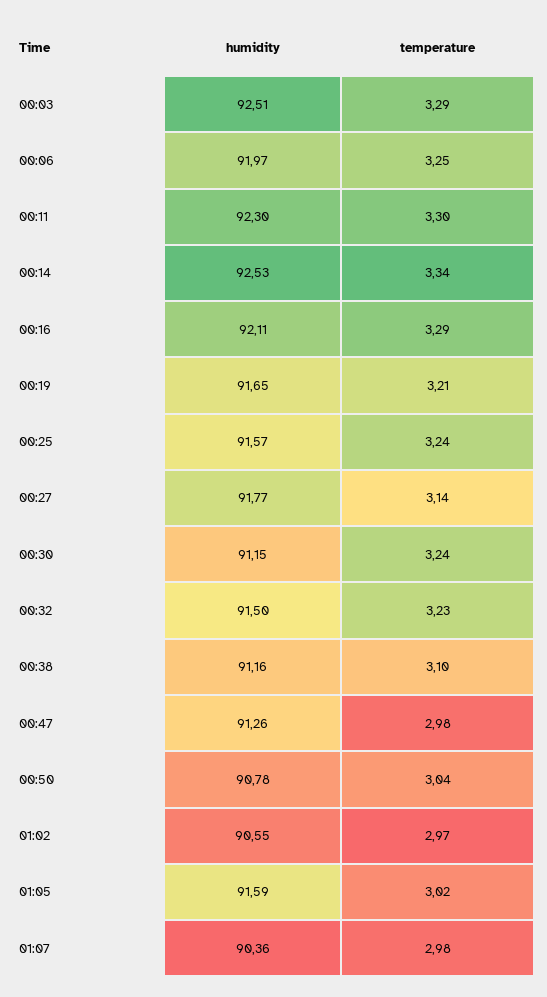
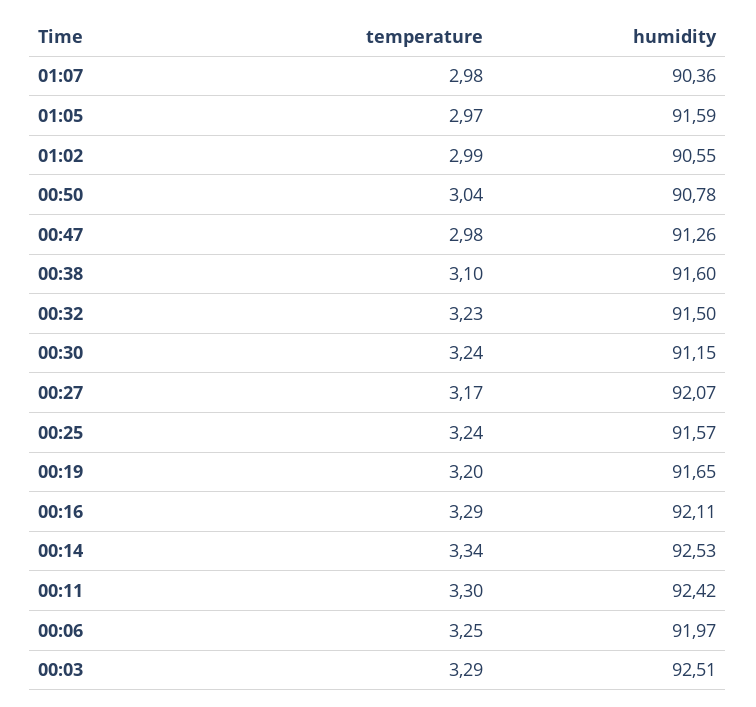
humidity, 00:11: 92.3 -> 92.42
temperature, 00:19: 3.21 -> 3.2
humidity, 00:27: 91.77 -> 92.07
temperature, 00:27: 3.14 -> 3.17
humidity, 00:38: 91.16 -> 91.6
temperature, 01:02: 2.97 -> 2.99
temperature, 01:05: 3.02 -> 2.97

